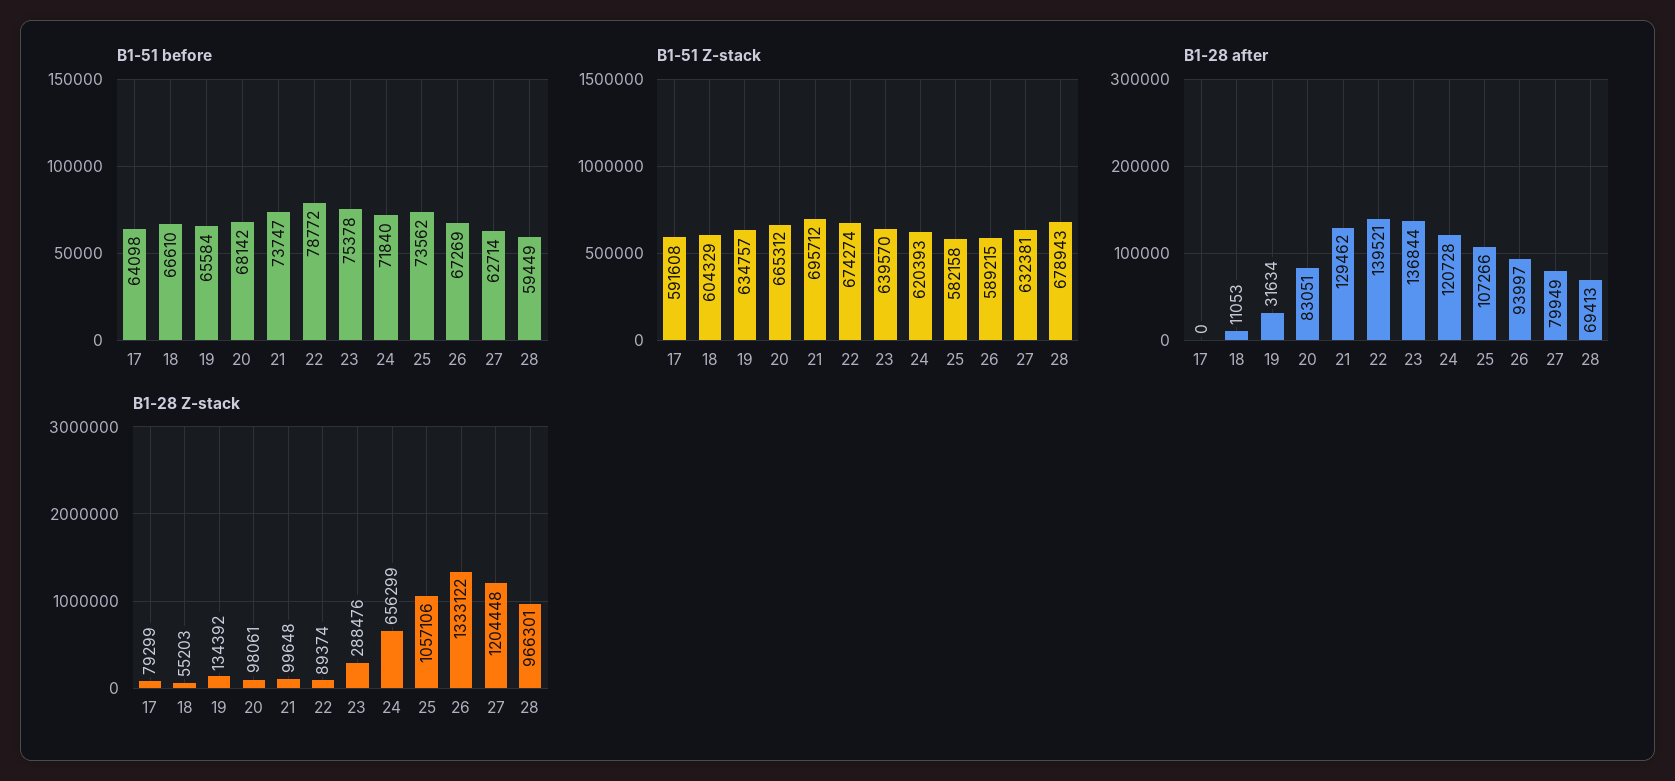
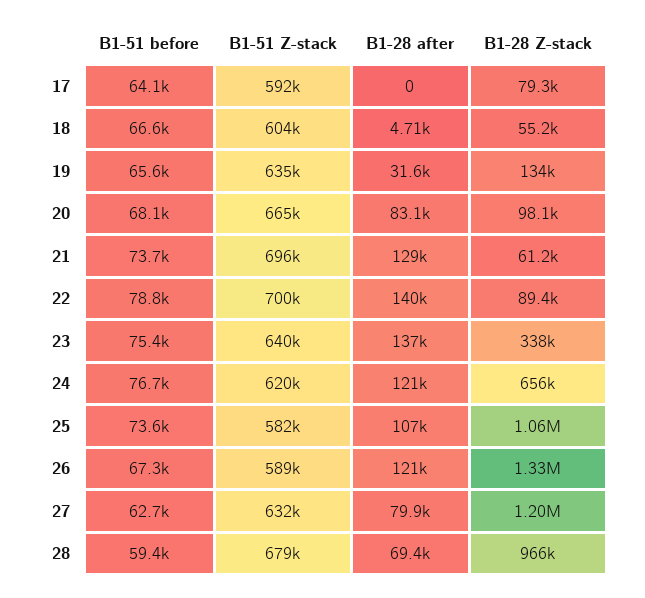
B1-51 before, 24: 71840 -> 76700
B1-51 Z-stack, 22: 674274 -> 700000
B1-28 after, 18: 11053 -> 4710
B1-28 after, 26: 93997 -> 121000
B1-28 Z-stack, 21: 99648 -> 61200
B1-28 Z-stack, 23: 288476 -> 338000

